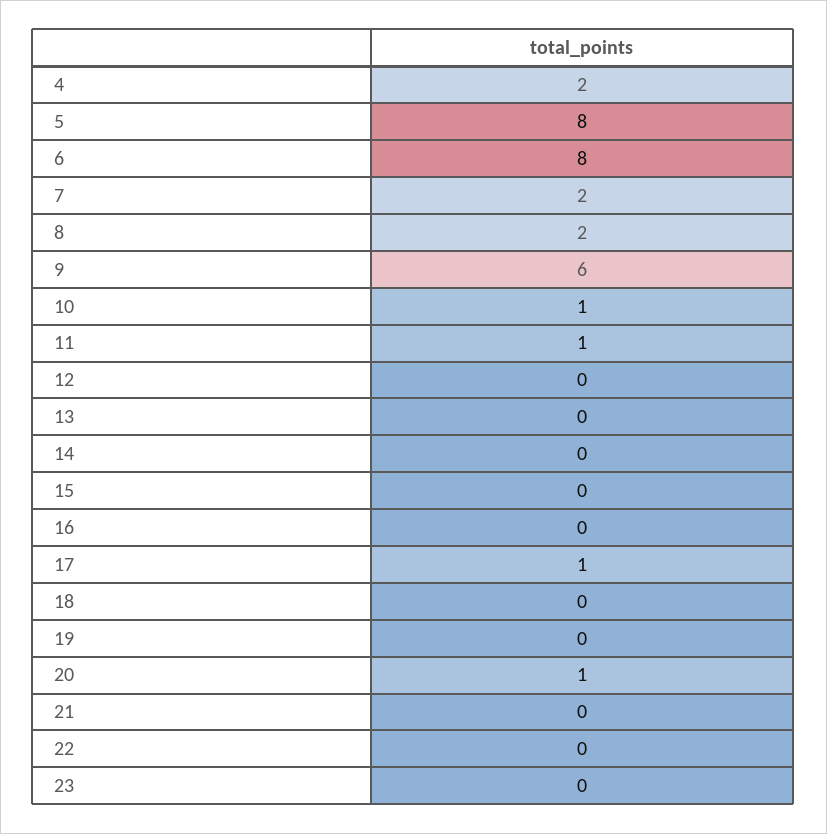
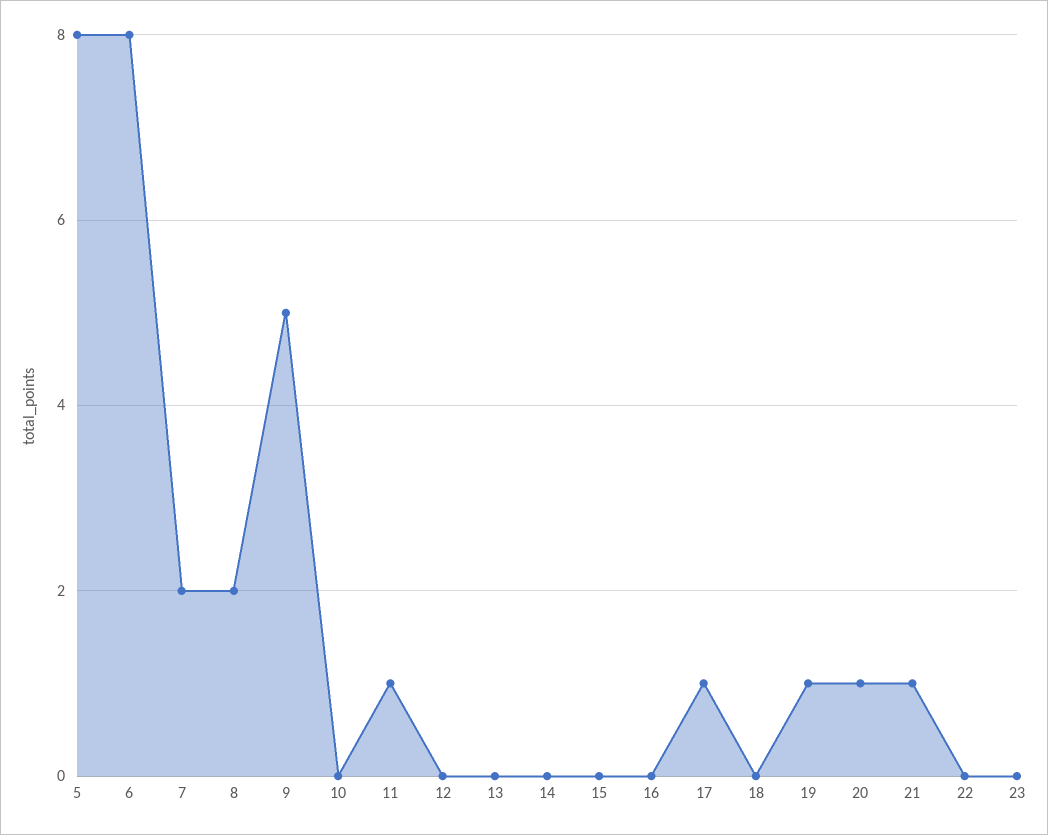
4: 2 -> none
9: 6 -> 5
10: 1 -> 0
19: 0 -> 1
21: 0 -> 1

